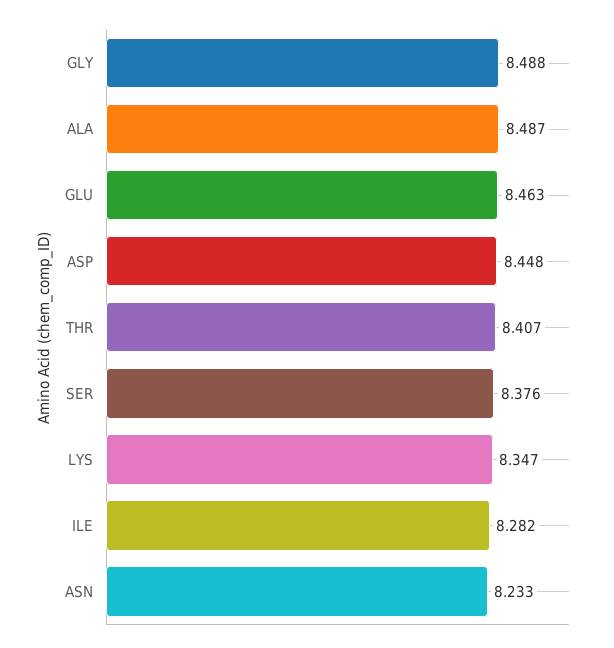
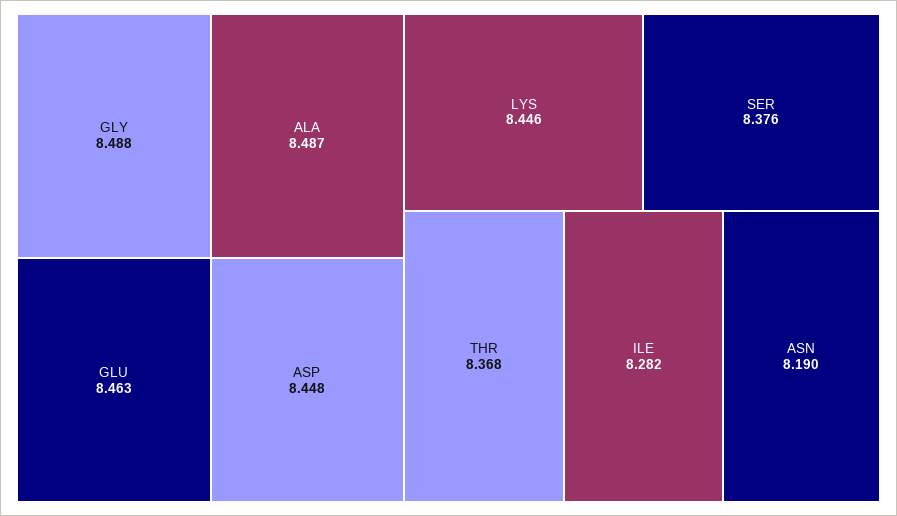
THR: 8.407 -> 8.368
LYS: 8.347 -> 8.446
ASN: 8.233 -> 8.19

